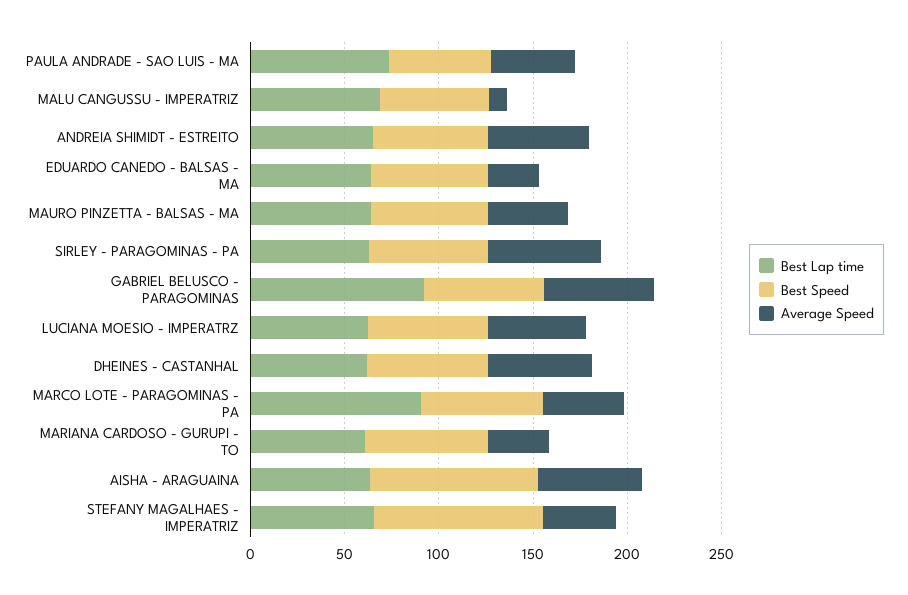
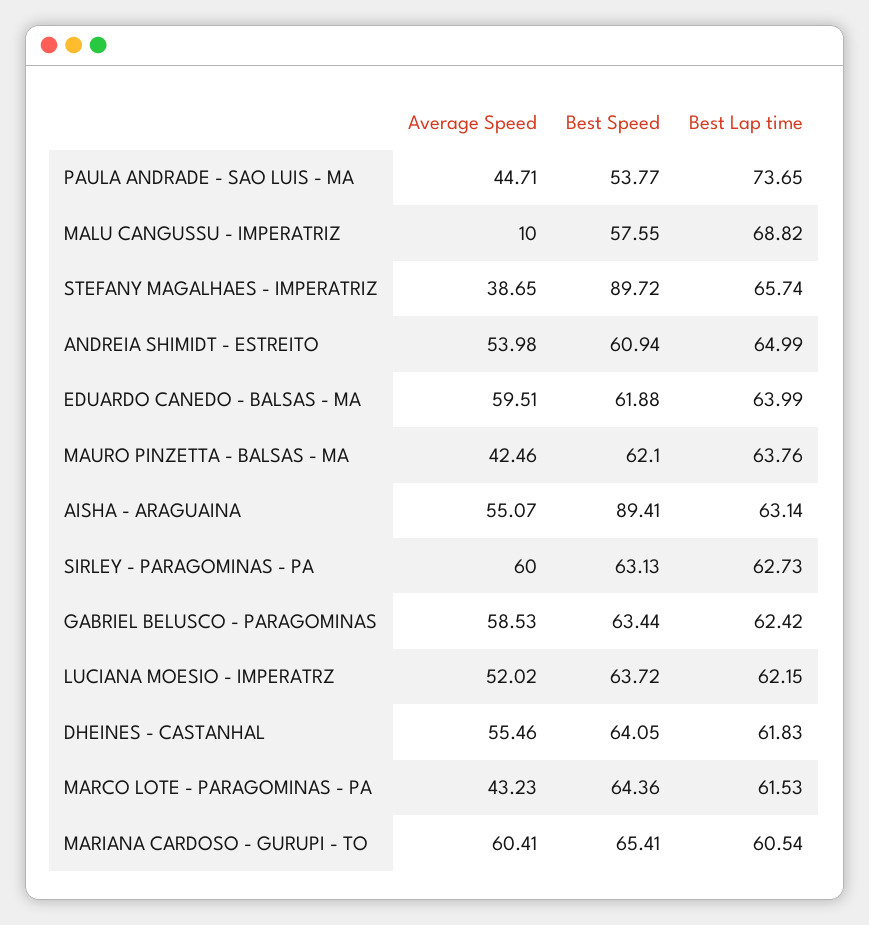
Average Speed, EDUARDO CANEDO - BALSAS - MA: 30 -> 59.51
Best Lap time, GABRIEL BELUSCO - PARAGOMINAS: 90 -> 62.42
Best Lap time, MARCO LOTE - PARAGOMINAS - PA: 90 -> 61.53
Average Speed, MARIANA CARDOSO - GURUPI - TO: 30 -> 60.41

